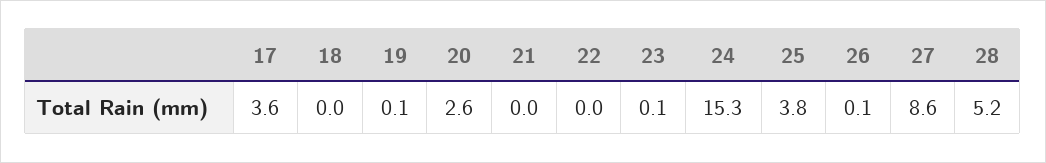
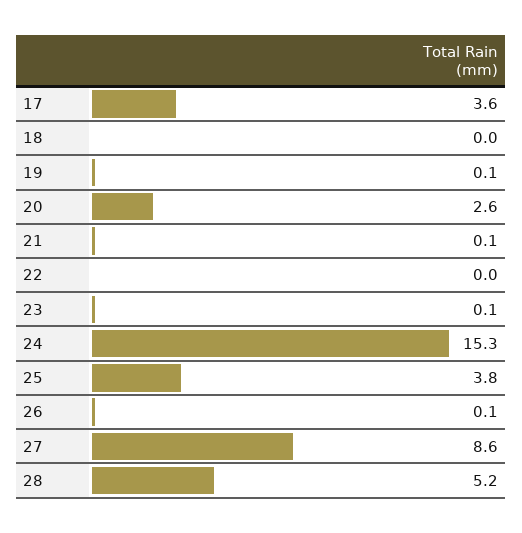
21: 0 -> 0.1

